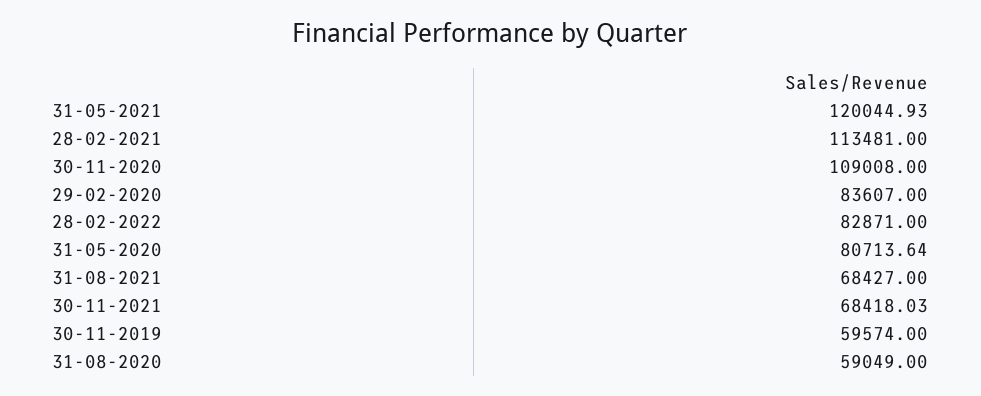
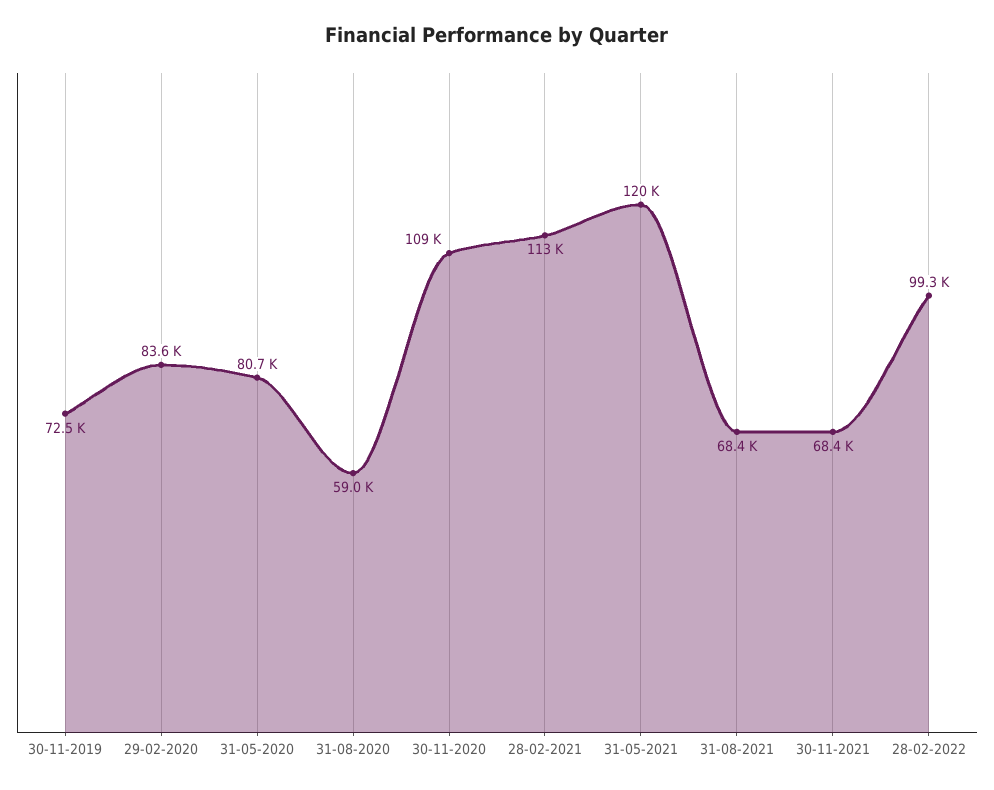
28-02-2022: 82871 -> 99300
30-11-2019: 59574 -> 72500

